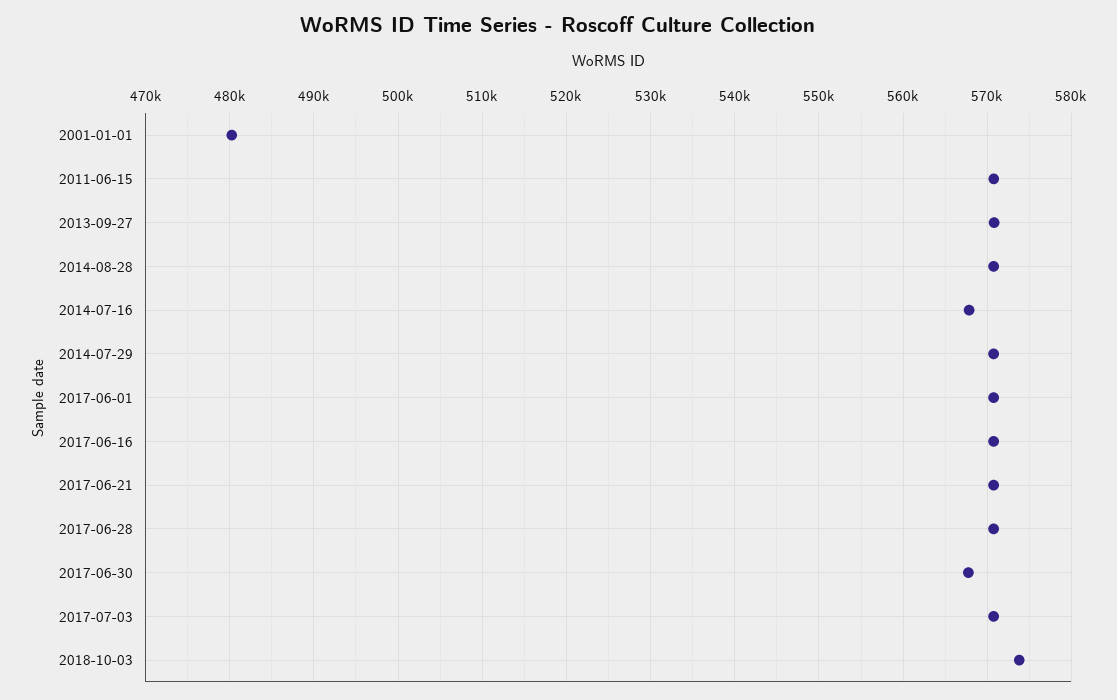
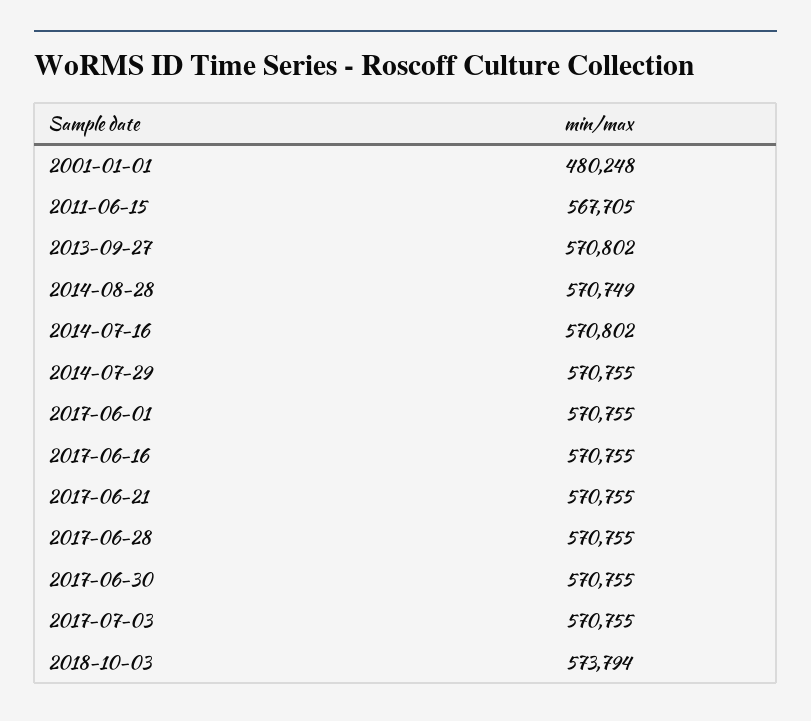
2011-06-15: 571000 -> 567705
2014-07-16: 568000 -> 570802
2017-06-30: 568000 -> 570755

